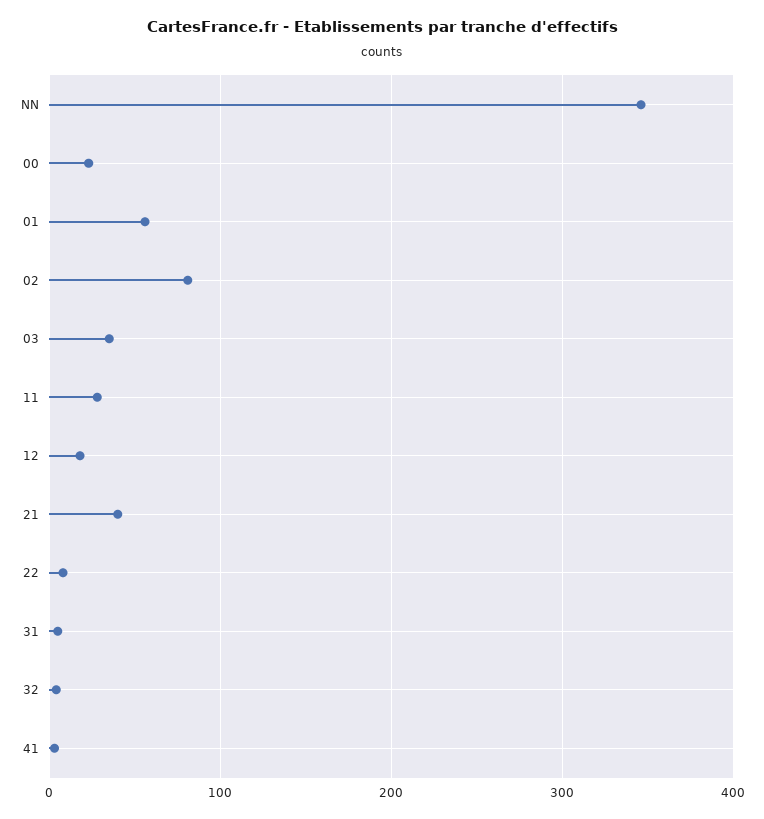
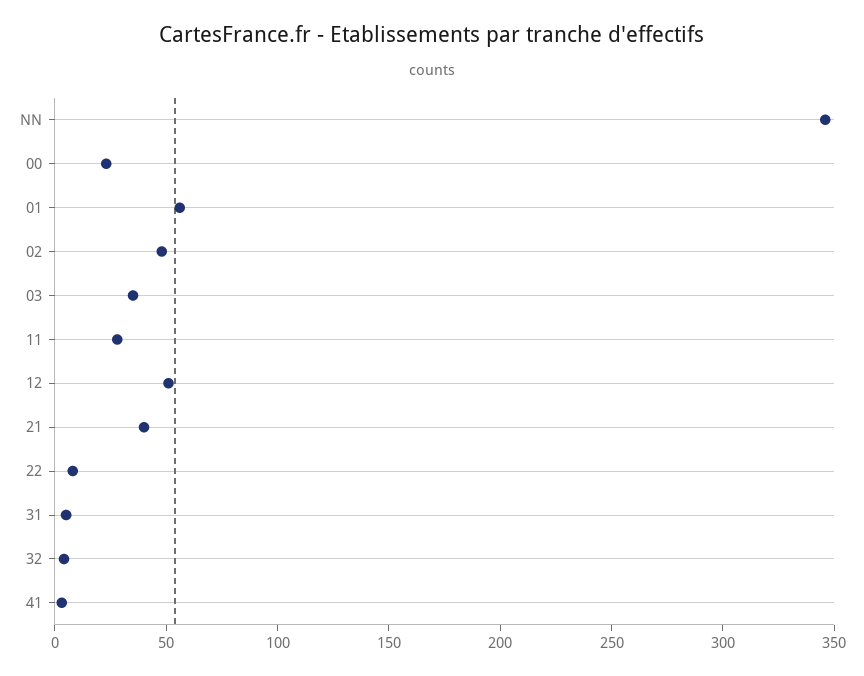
02: 80 -> 50
12: 20 -> 50

